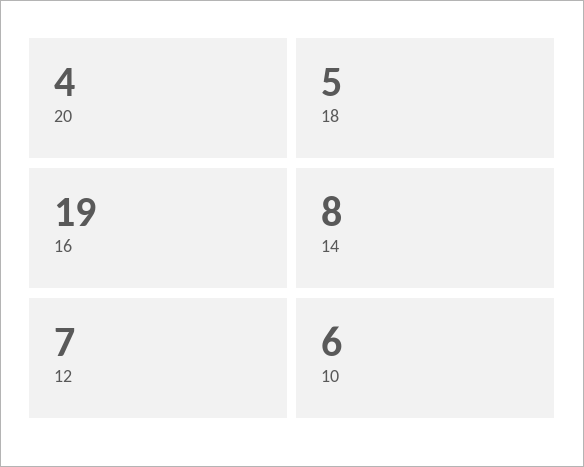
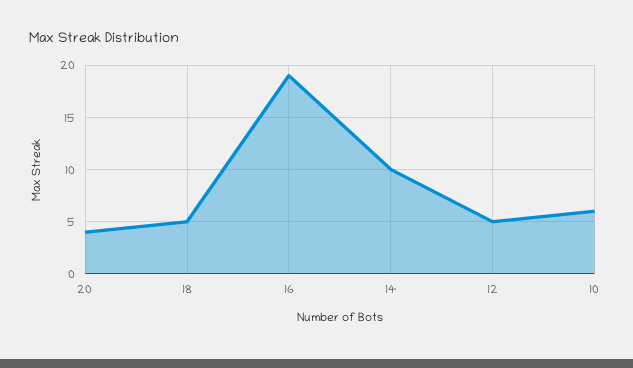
14: 8 -> 10
12: 7 -> 5

